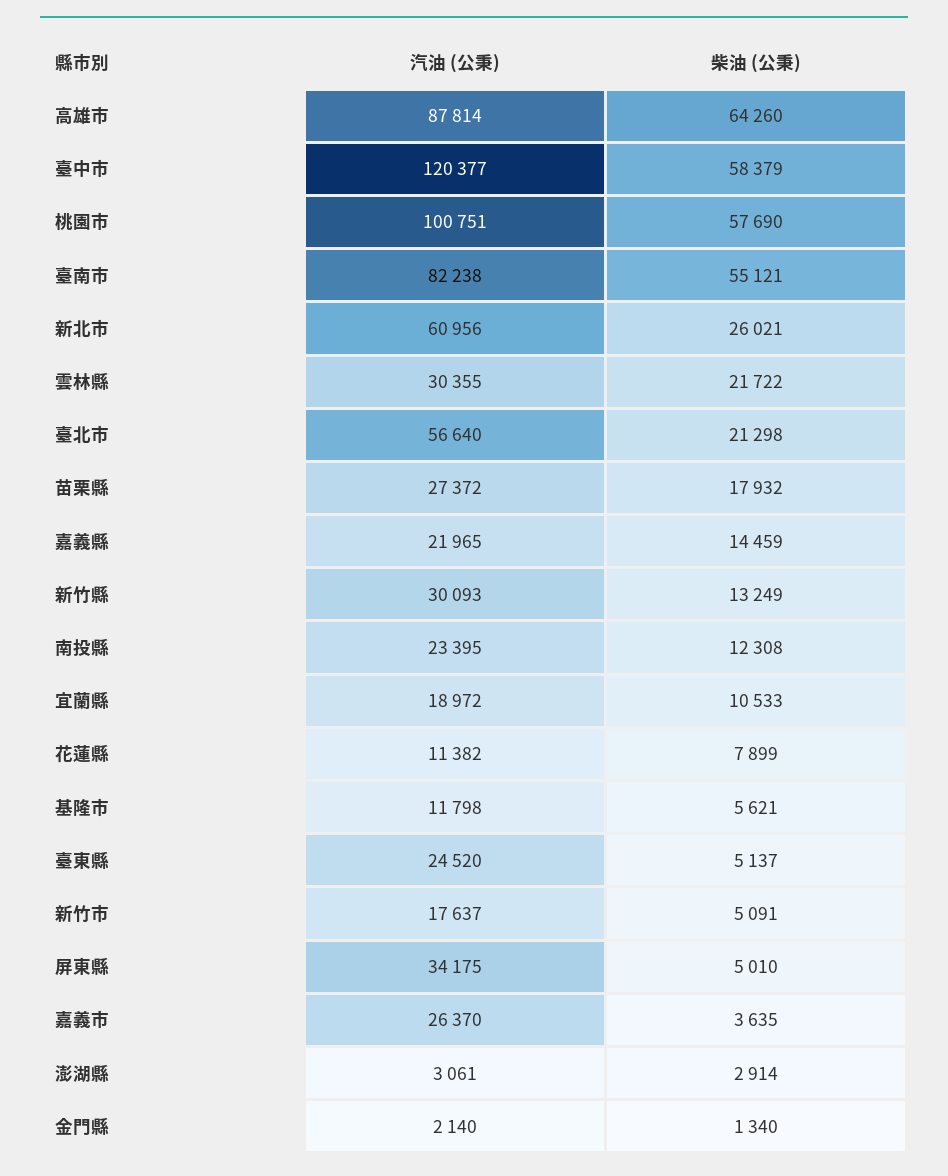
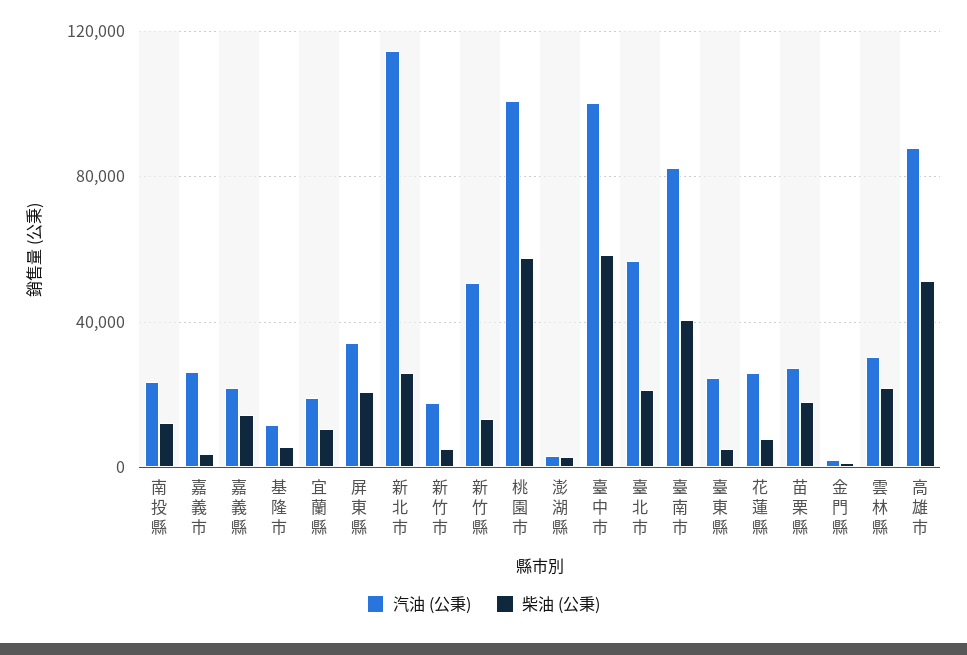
柴油 (公秉), 高雄市: 64260 -> 50000
汽油 (公秉), 臺中市: 120377 -> 100000
柴油 (公秉), 臺南市: 55121 -> 40000
汽油 (公秉), 新北市: 60956 -> 115000
汽油 (公秉), 新竹縣: 30093 -> 50000
汽油 (公秉), 花蓮縣: 11382 -> 25000
柴油 (公秉), 屏東縣: 5010 -> 20000

